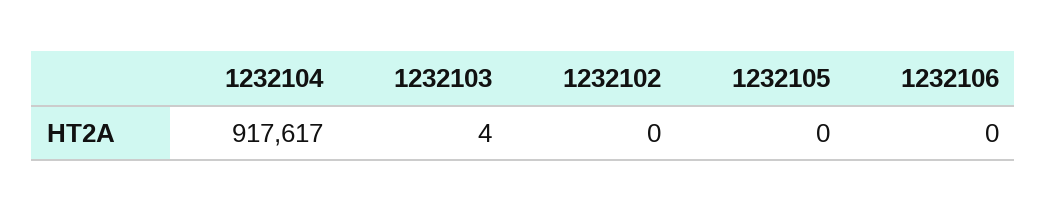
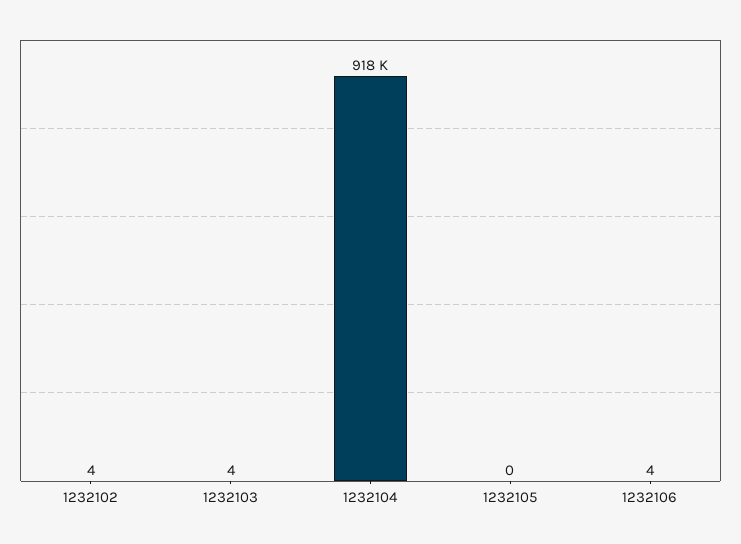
1232102: 0 -> 4
1232106: 0 -> 4

